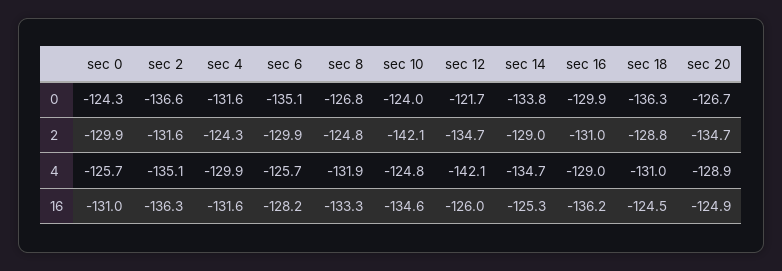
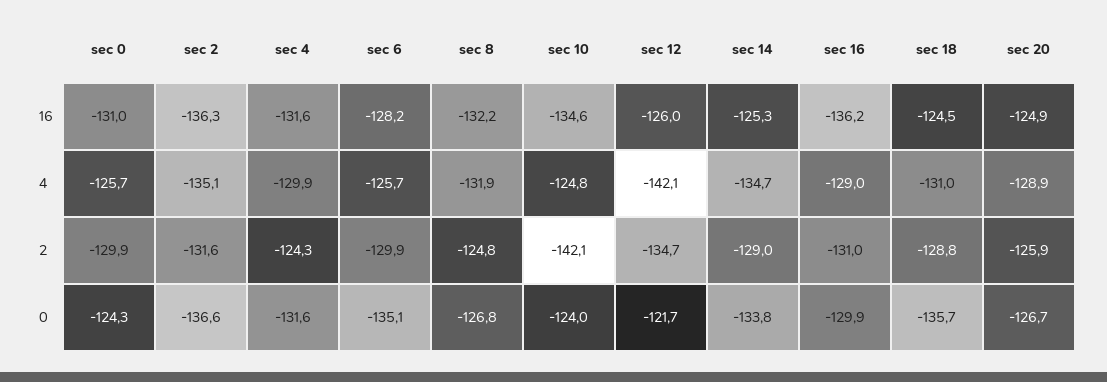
sec 18, 0: -136.3 -> -135.7
sec 20, 2: -134.7 -> -125.9
sec 8, 16: -133.3 -> -132.2

